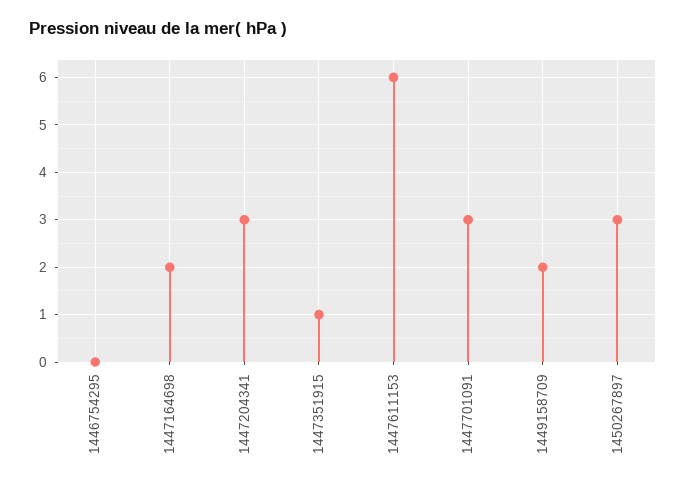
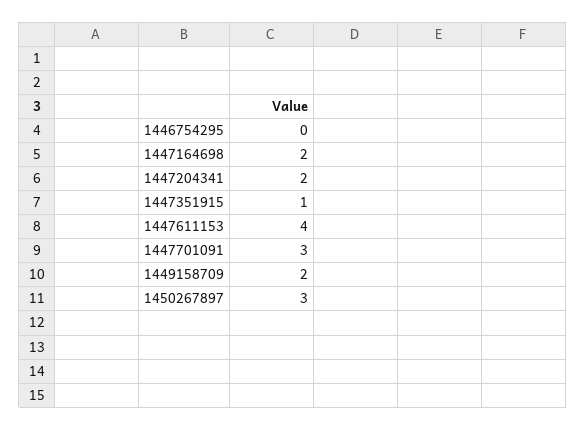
1447204341: 3 -> 2
1447611153: 6 -> 4

